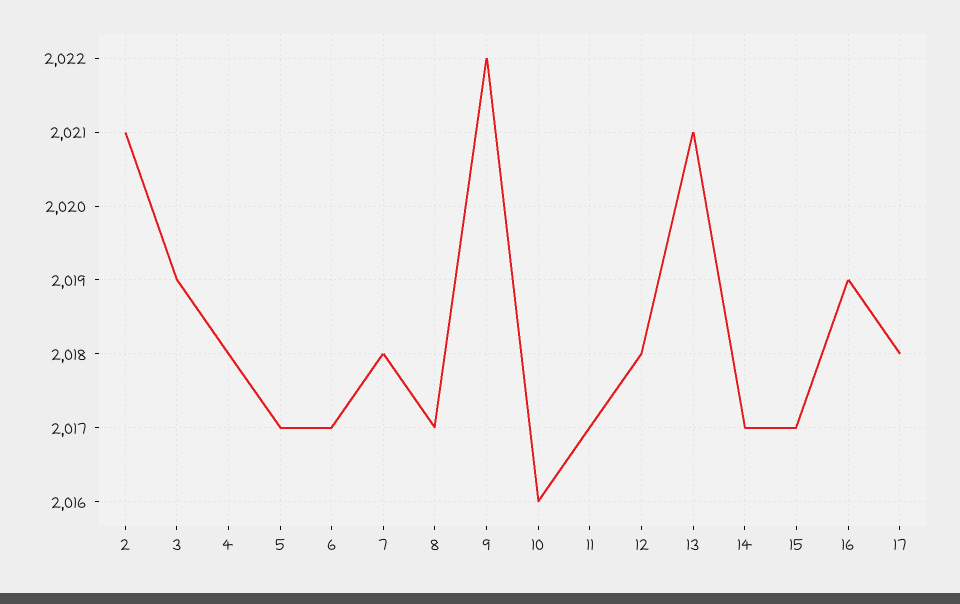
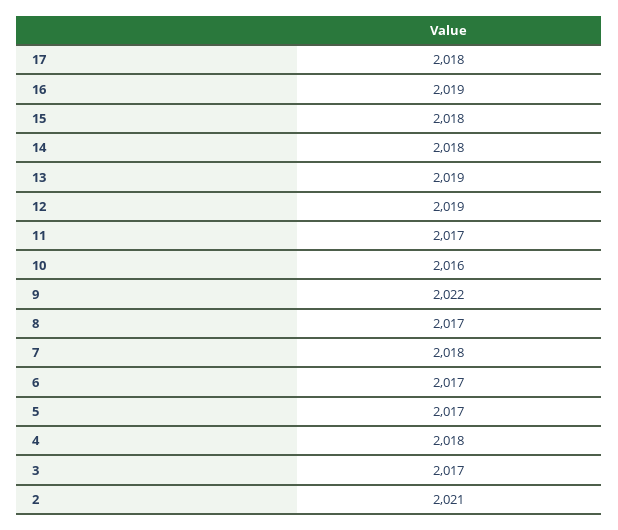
3: 2019 -> 2017
12: 2018 -> 2019
13: 2021 -> 2019
14: 2017 -> 2018
15: 2017 -> 2018

